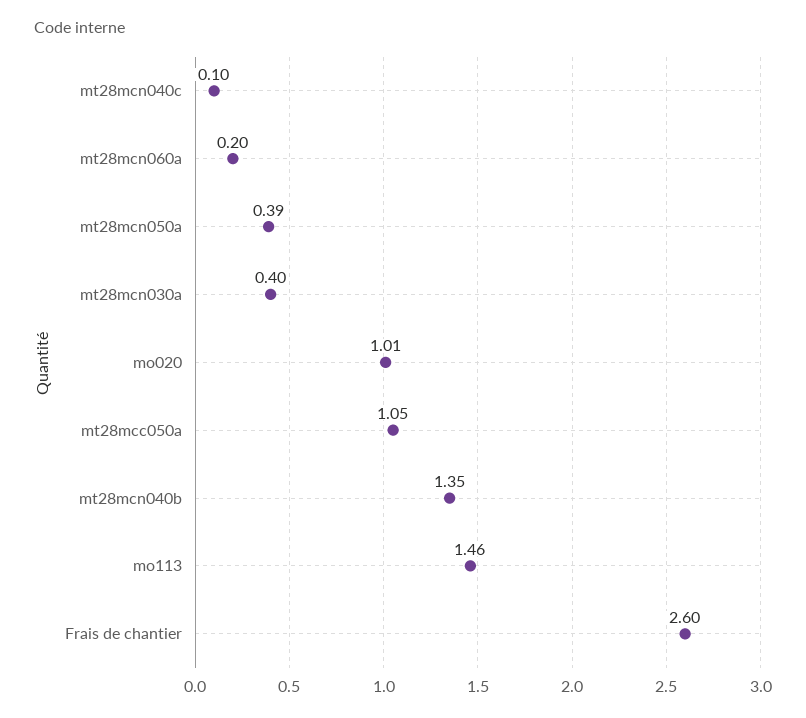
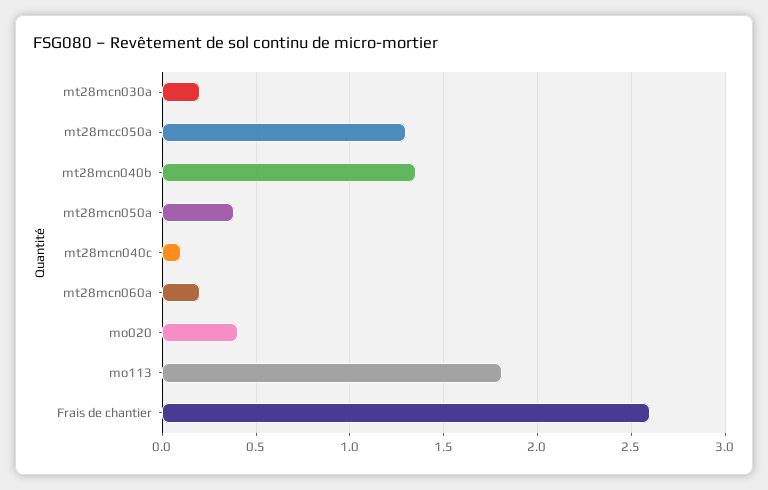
mt28mcn030a: 0.4 -> 0.2
mo020: 1.01 -> 0.4
mt28mcc050a: 1.05 -> 1.3
mo113: 1.46 -> 1.8

